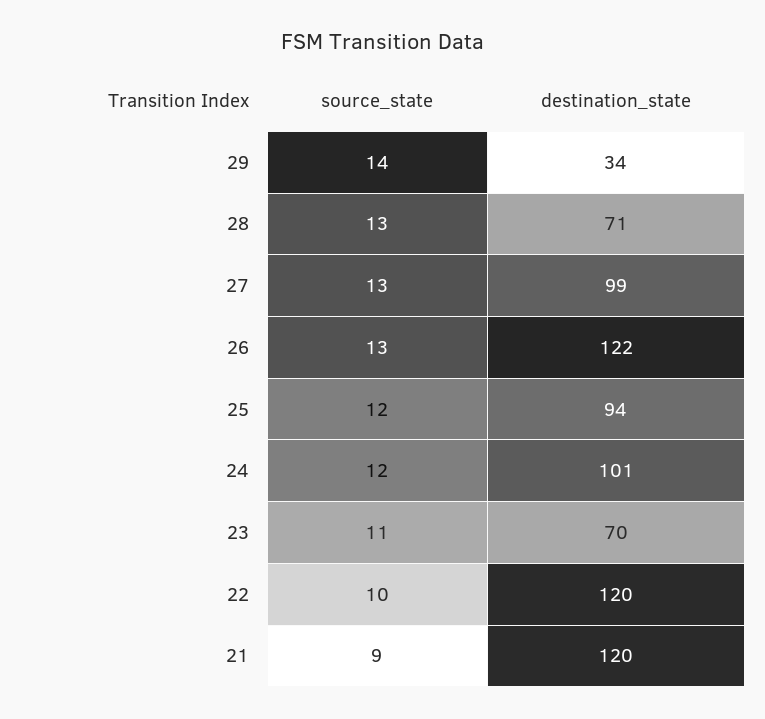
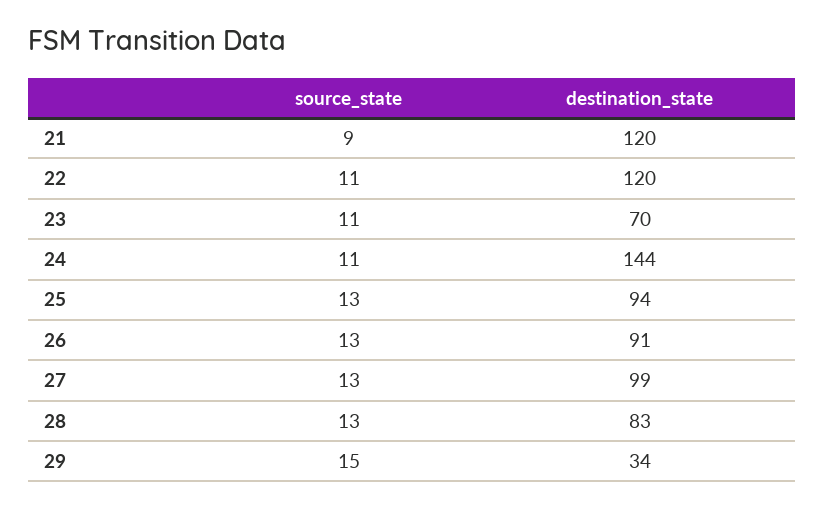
source_state, 29: 14 -> 15
destination_state, 28: 71 -> 83
destination_state, 26: 122 -> 91
source_state, 25: 12 -> 13
source_state, 24: 12 -> 11
destination_state, 24: 101 -> 144
source_state, 22: 10 -> 11

